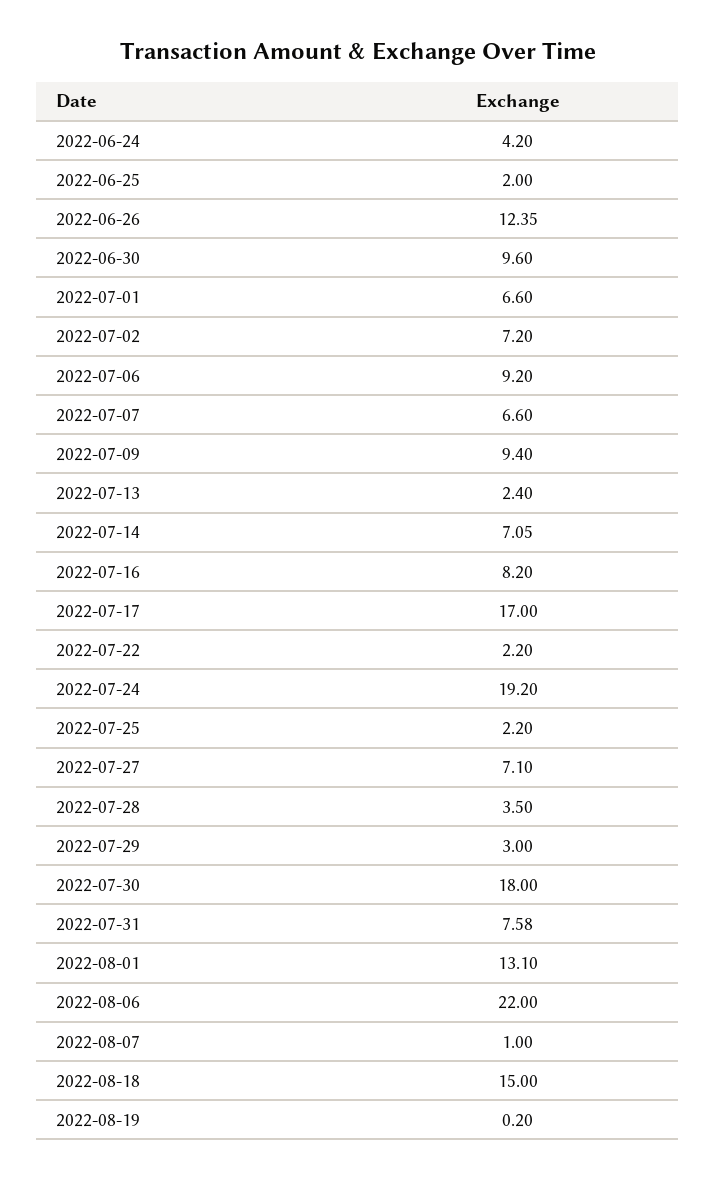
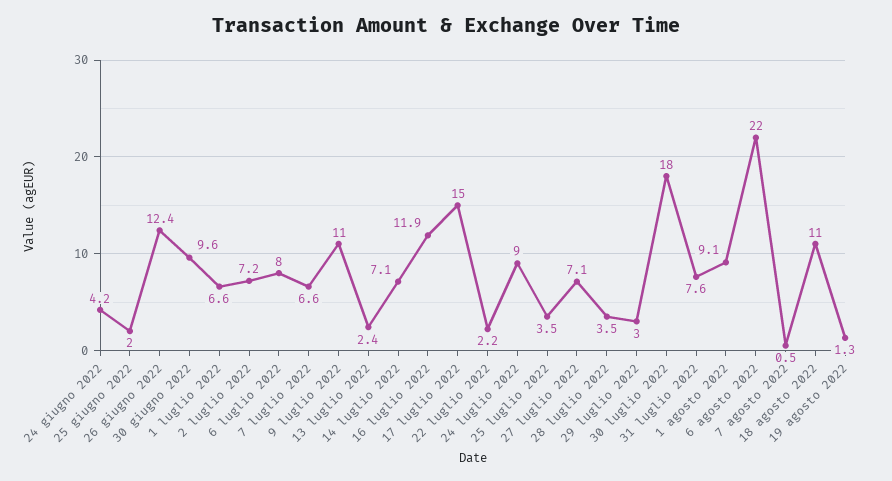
2022-07-06: 9.2 -> 8
2022-07-09: 9.4 -> 11
2022-07-16: 8.2 -> 11.9
2022-07-17: 17 -> 15
2022-07-24: 19.2 -> 9
2022-07-25: 2.2 -> 3.5
2022-08-01: 13.1 -> 9.1
2022-08-07: 1 -> 0.5
2022-08-18: 15 -> 11
2022-08-19: 0.2 -> 1.3

